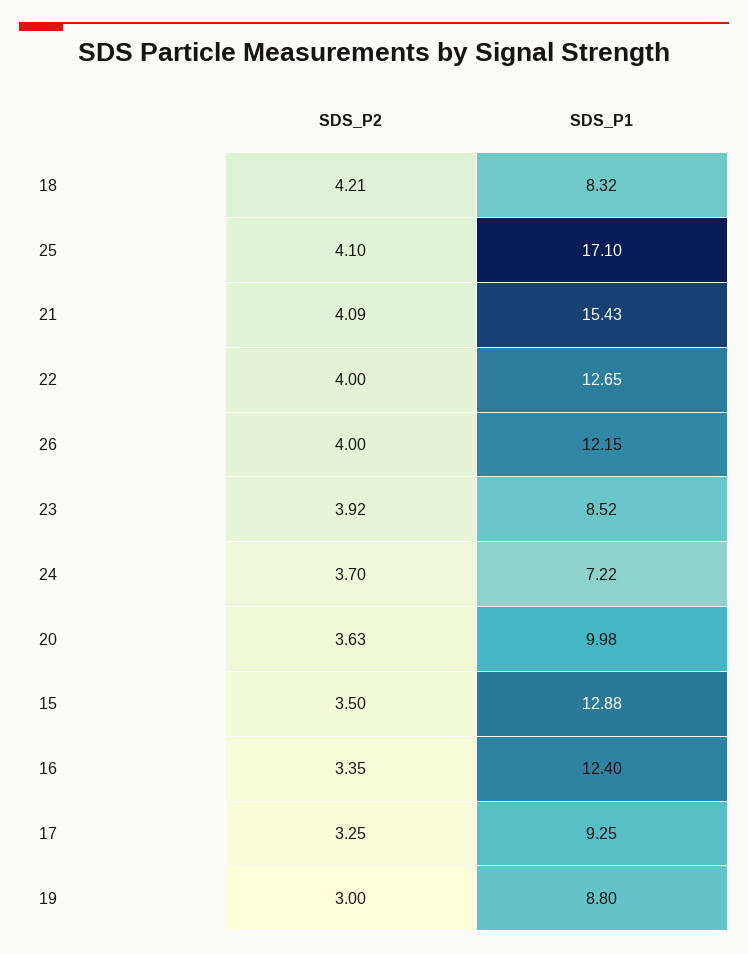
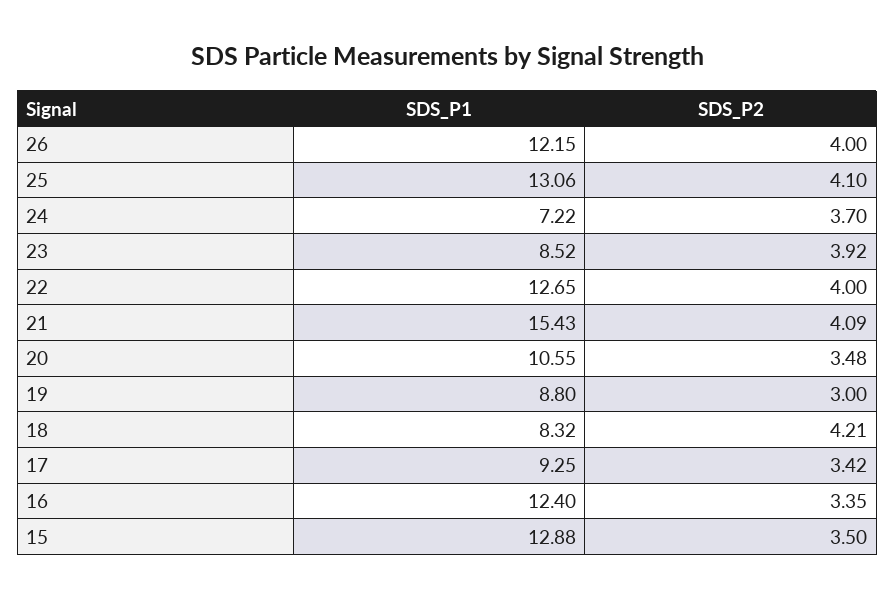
SDS_P1, 25: 17.1 -> 13.06
SDS_P2, 20: 3.63 -> 3.48
SDS_P1, 20: 9.98 -> 10.55
SDS_P2, 17: 3.25 -> 3.42

